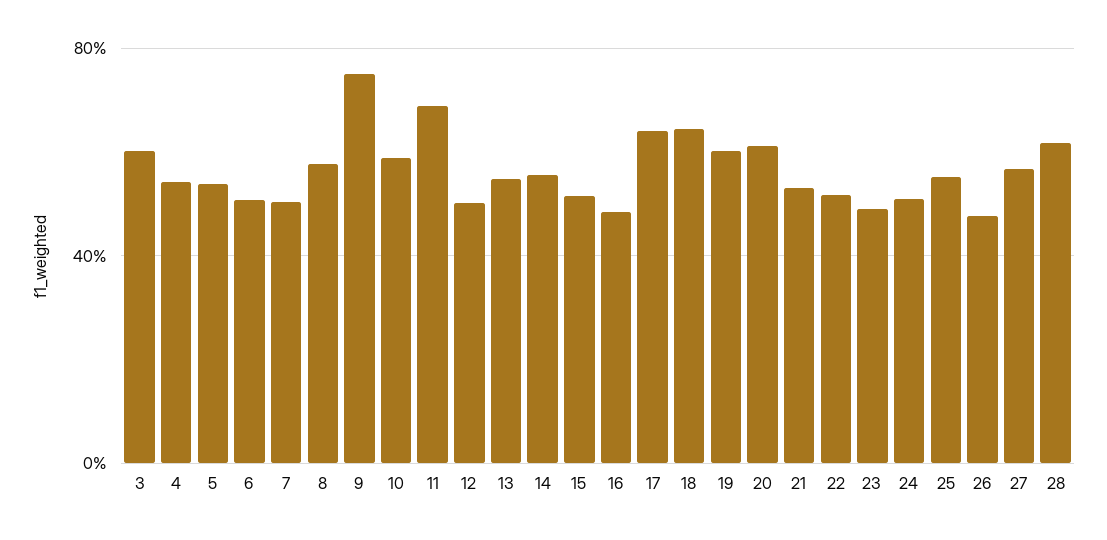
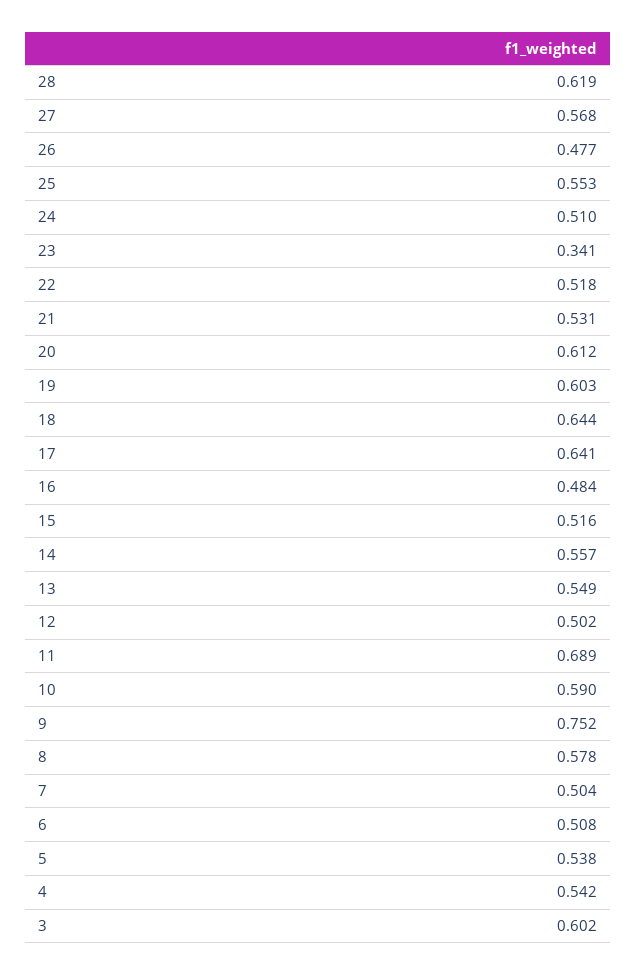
23: 0.5 -> 0.341

